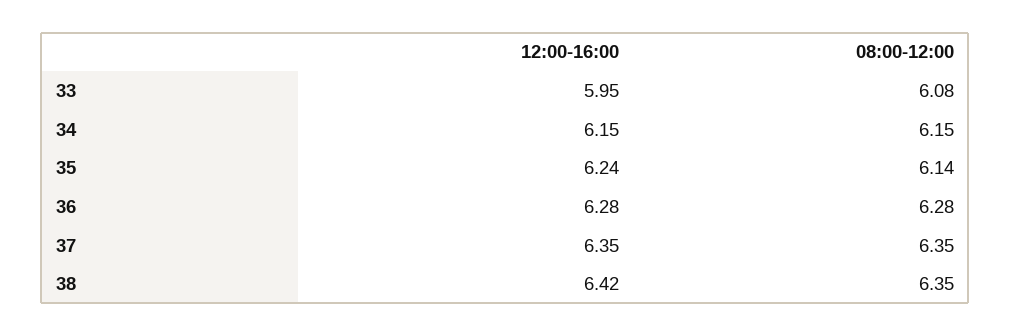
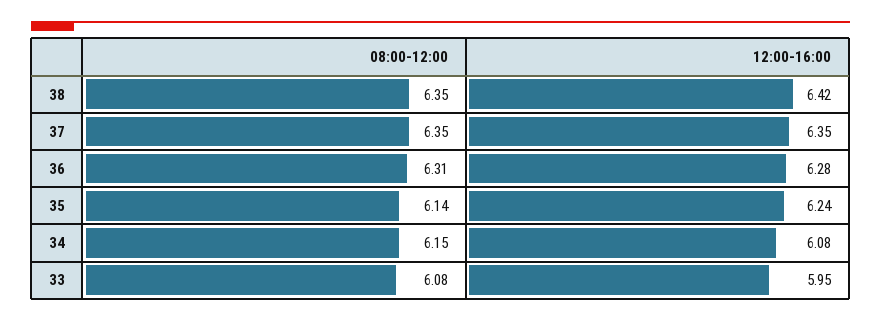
12:00-16:00, 34: 6.15 -> 6.08
08:00-12:00, 36: 6.28 -> 6.31

